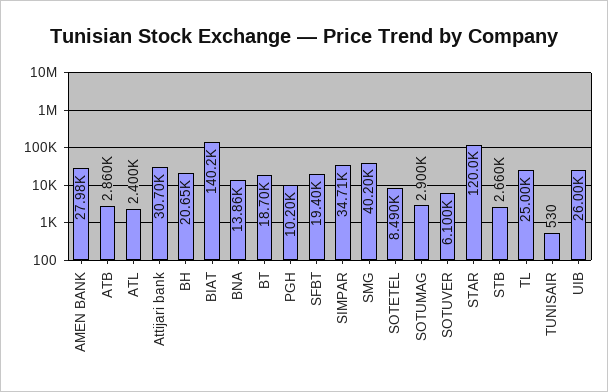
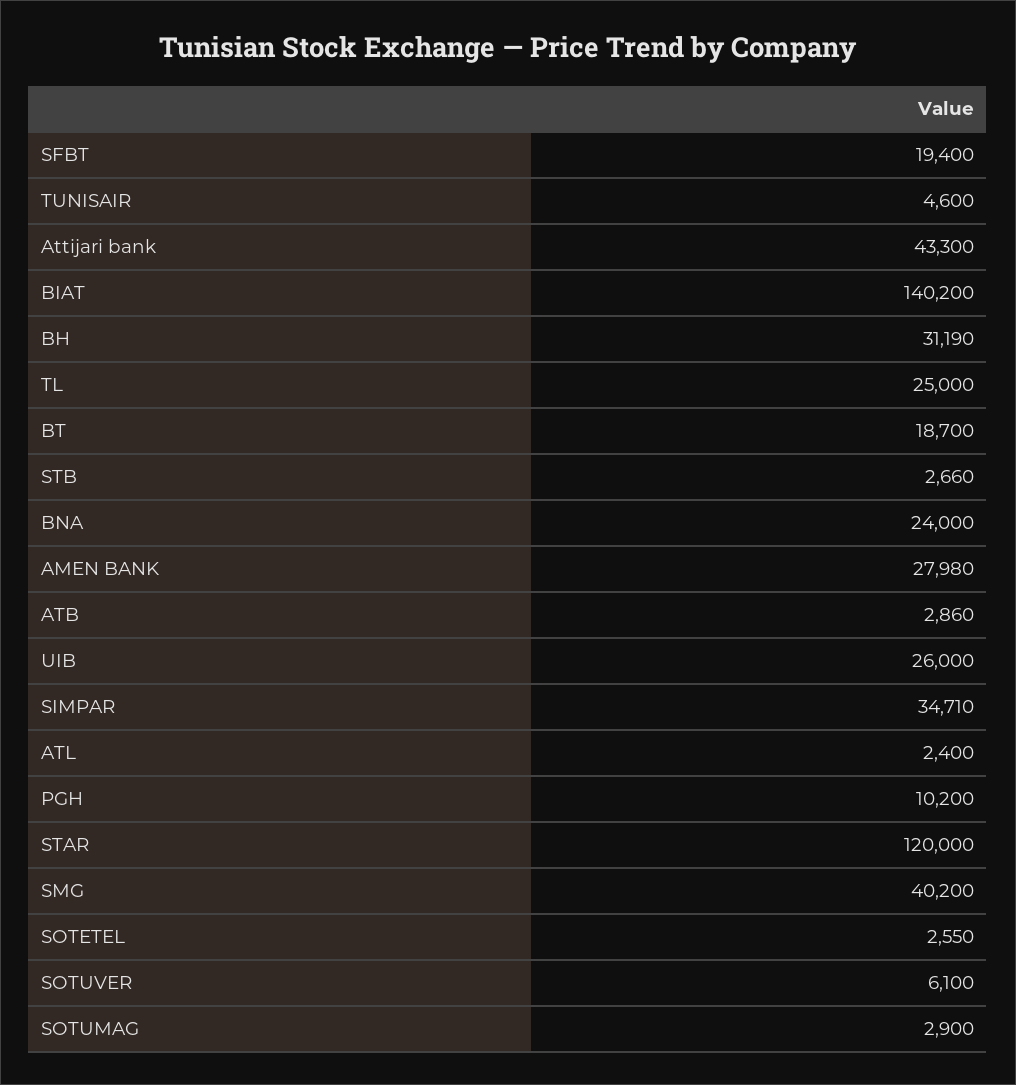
Attijari bank: 30700 -> 43300
BH: 20650 -> 31190
BNA: 13860 -> 24000
SOTETEL: 8490 -> 2550
TUNISAIR: 530 -> 4600

